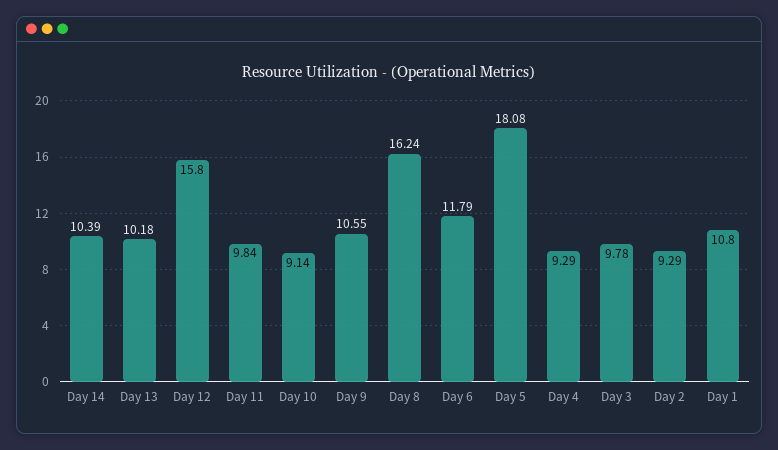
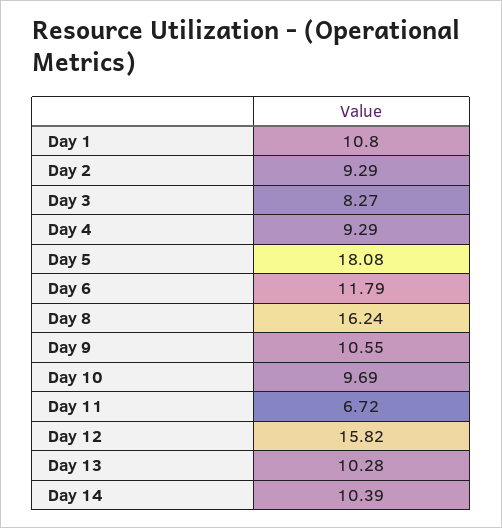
Day 13: 10.18 -> 10.28
Day 12: 15.8 -> 15.82
Day 11: 9.84 -> 6.72
Day 10: 9.14 -> 9.69
Day 3: 9.78 -> 8.27

